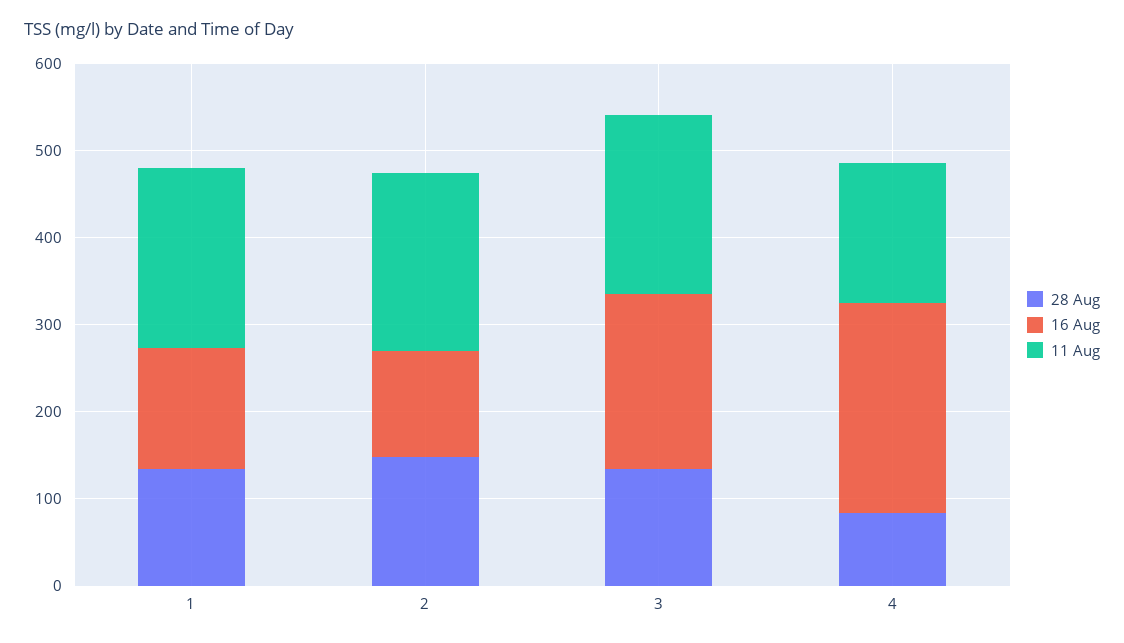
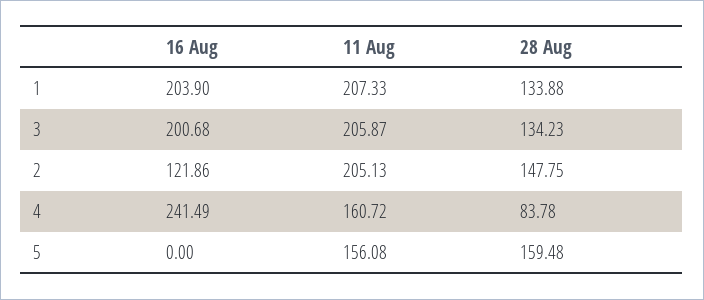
16 Aug, 1: 140 -> 203.9
16 Aug, 5: none -> 0
11 Aug, 5: none -> 156.08
28 Aug, 5: none -> 159.48

